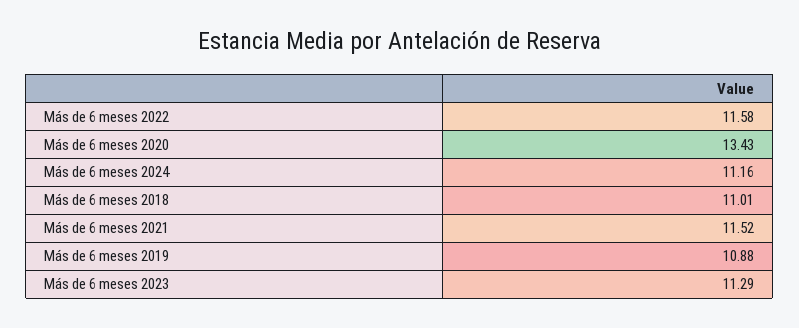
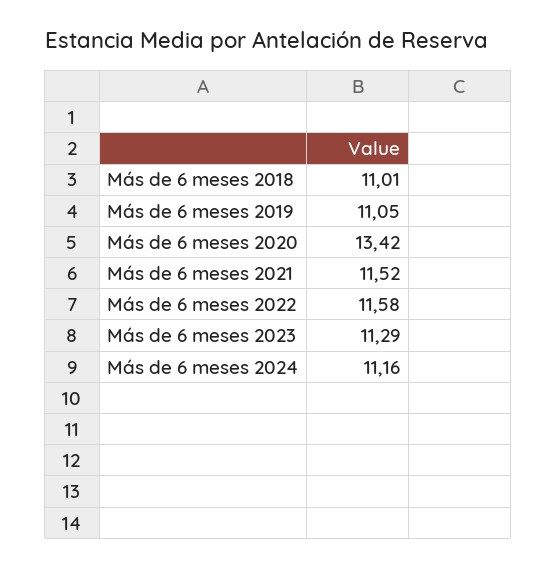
Más de 6 meses 2020: 13.43 -> 13.42
Más de 6 meses 2019: 10.88 -> 11.05

